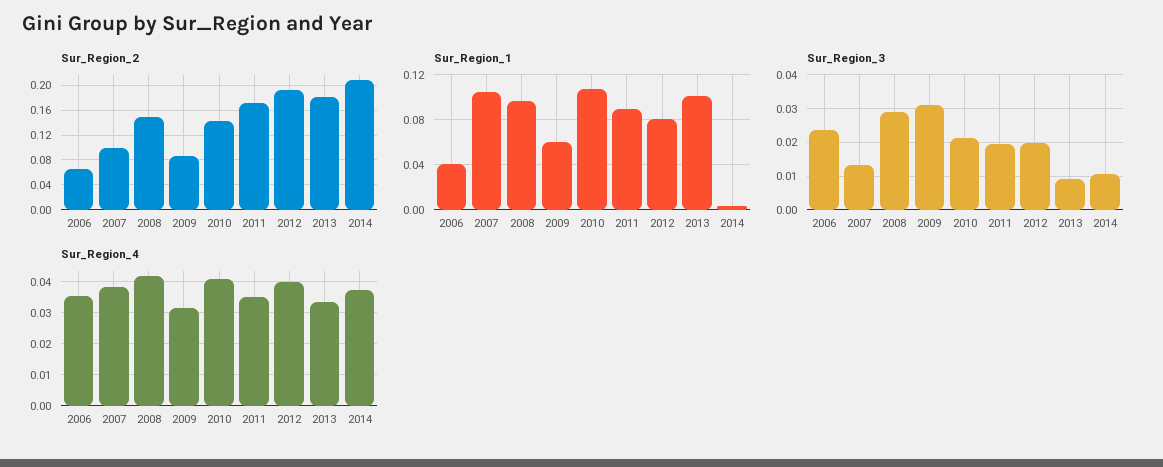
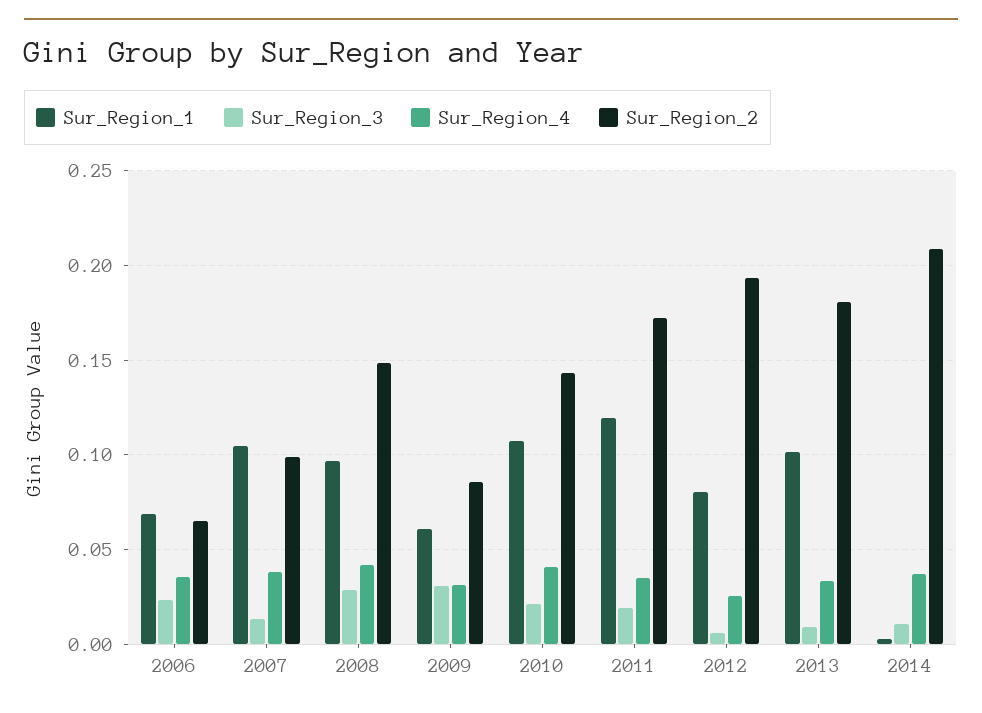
Sur_Region_1, 2006: 0.04 -> 0.07
Sur_Region_1, 2011: 0.09 -> 0.12
Sur_Region_3, 2012: 0.02 -> 0.005
Sur_Region_4, 2012: 0.04 -> 0.025

